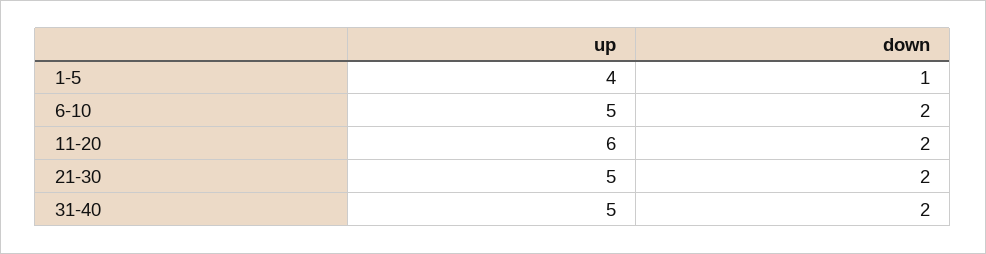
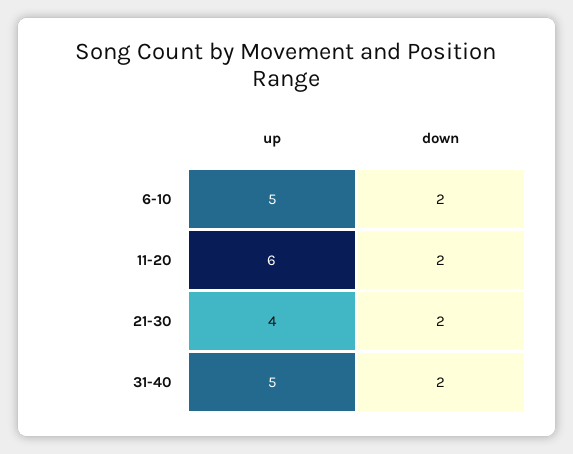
up, 1-5: 4 -> none
down, 1-5: 1 -> none
up, 21-30: 5 -> 4

